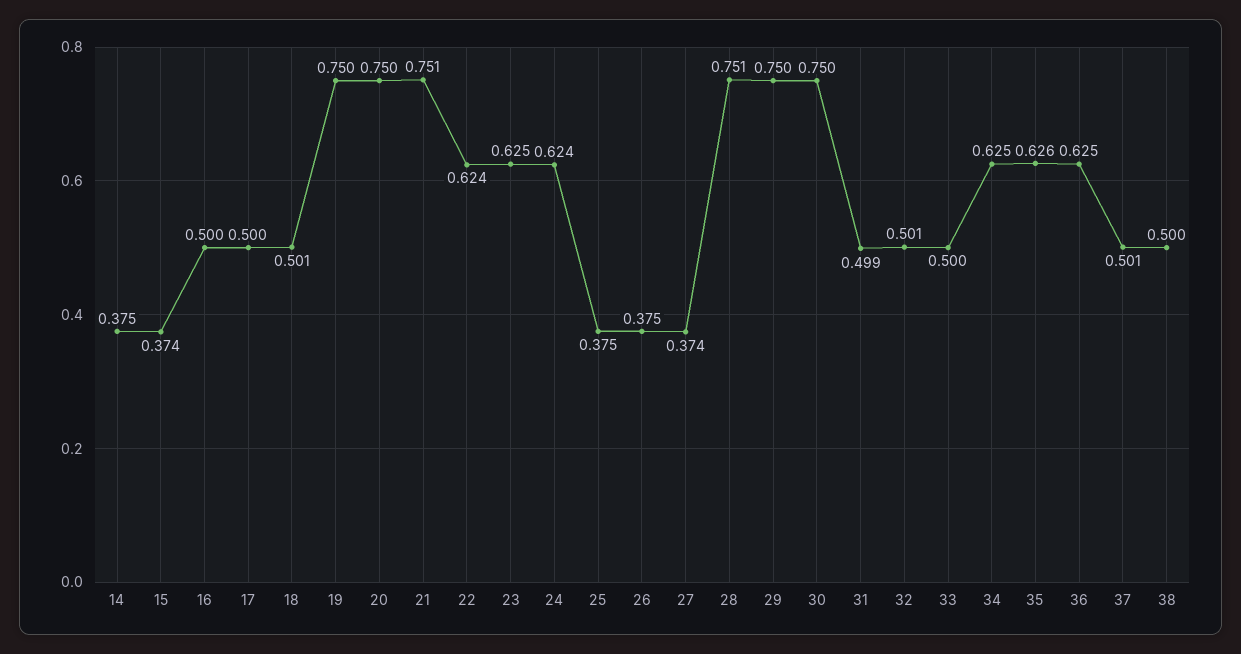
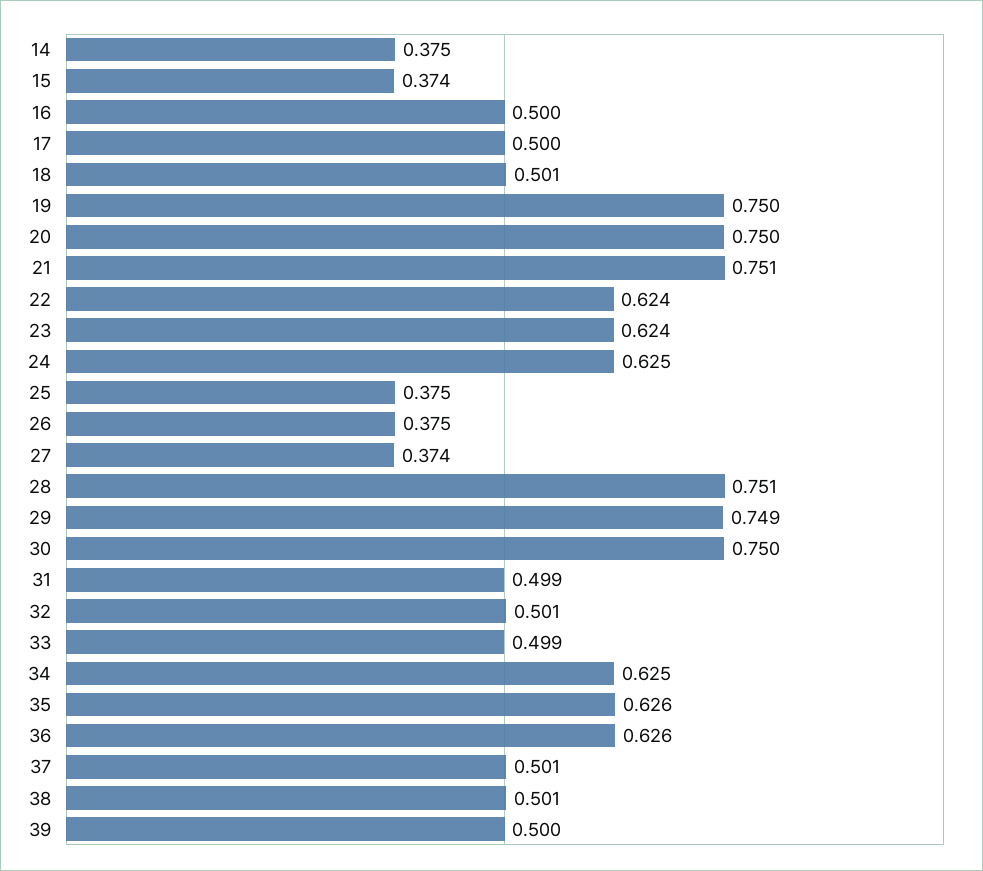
23: 0.625 -> 0.624
24: 0.624 -> 0.625
29: 0.75 -> 0.749
33: 0.5 -> 0.499
36: 0.625 -> 0.626
38: 0.5 -> 0.501
39: none -> 0.5

